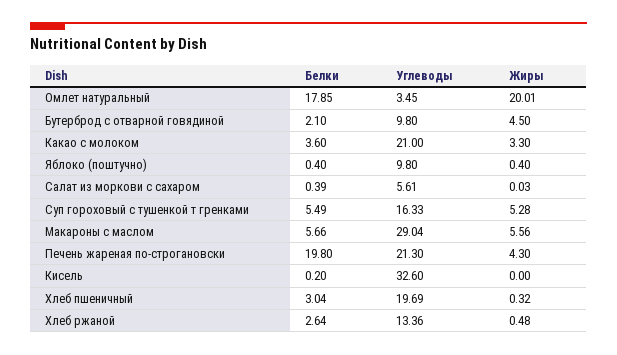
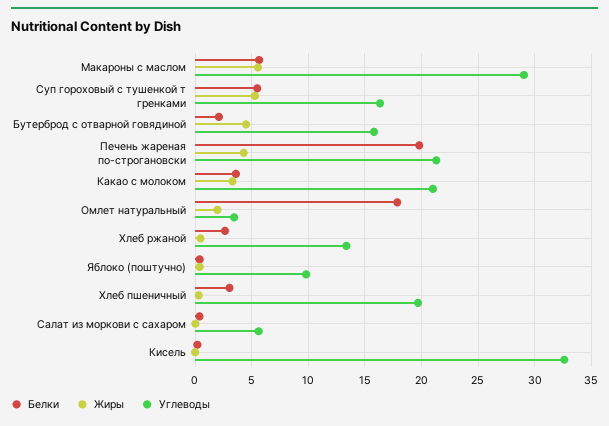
Жиры, Омлет натуральный: 20.01 -> 2
Углеводы, Бутерброд с отварной говядиной: 9.8 -> 16

